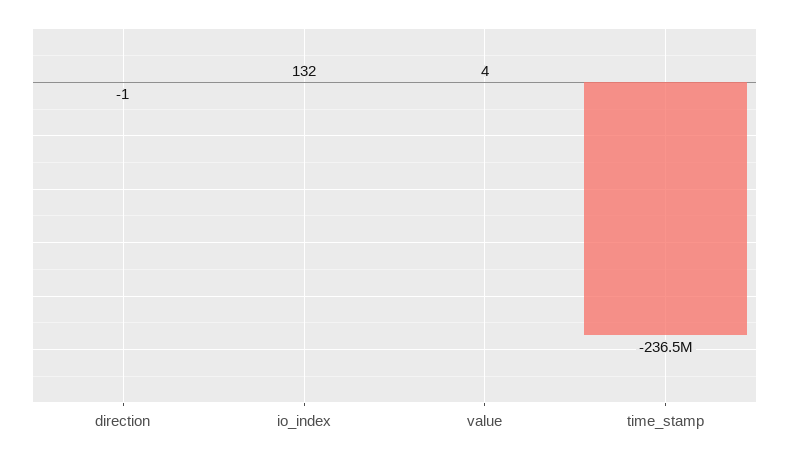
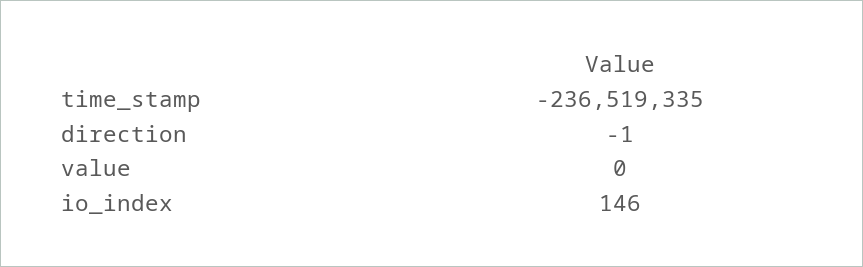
io_index: 132 -> 146
value: 4 -> 0

